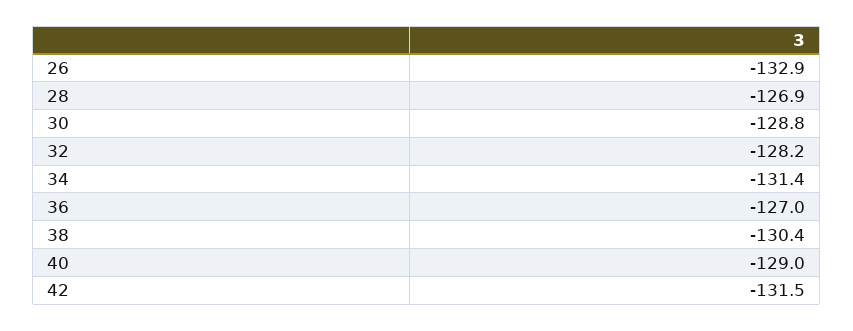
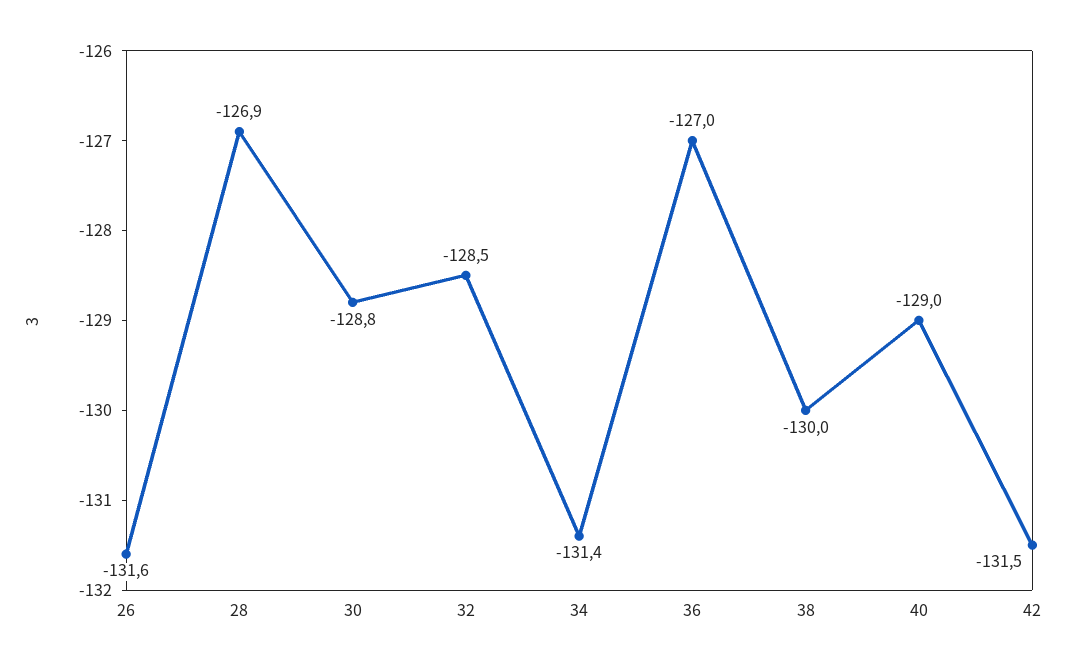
26: -132.9 -> -131.6
32: -128.2 -> -128.5
38: -130.4 -> -130

